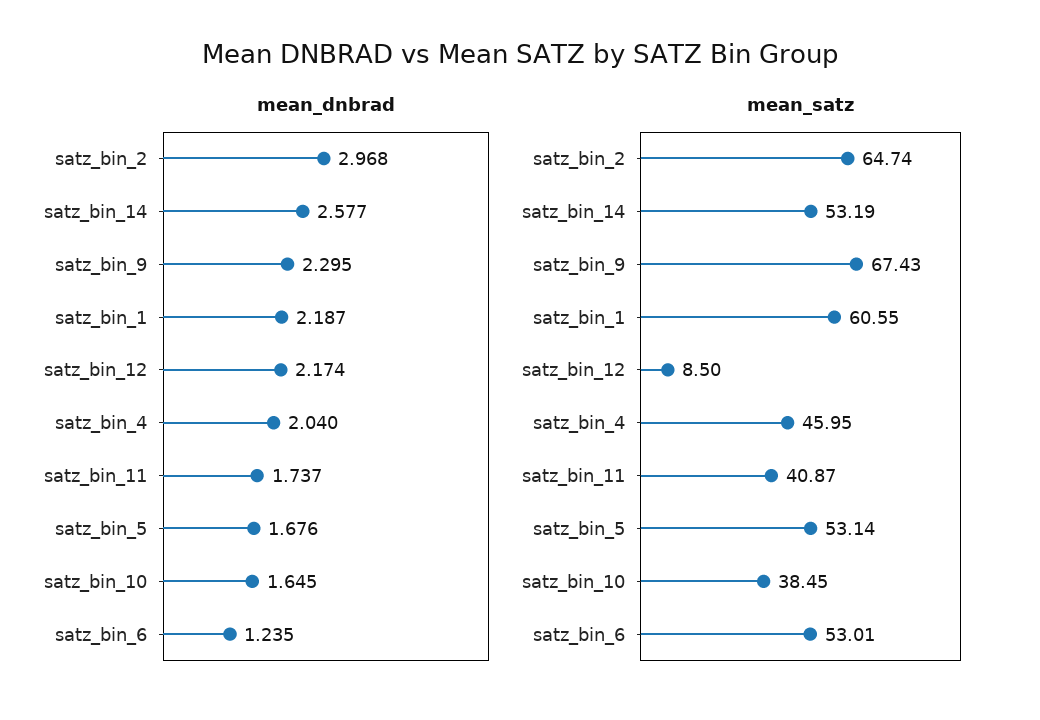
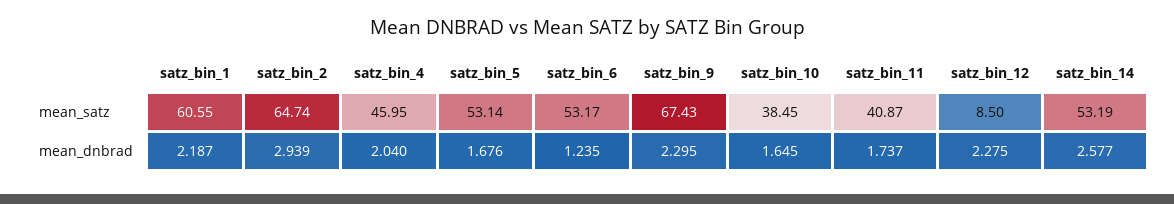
mean_dnbrad, satz_bin_2: 2.968 -> 2.939
mean_dnbrad, satz_bin_12: 2.174 -> 2.275
mean_satz, satz_bin_6: 53.01 -> 53.17

